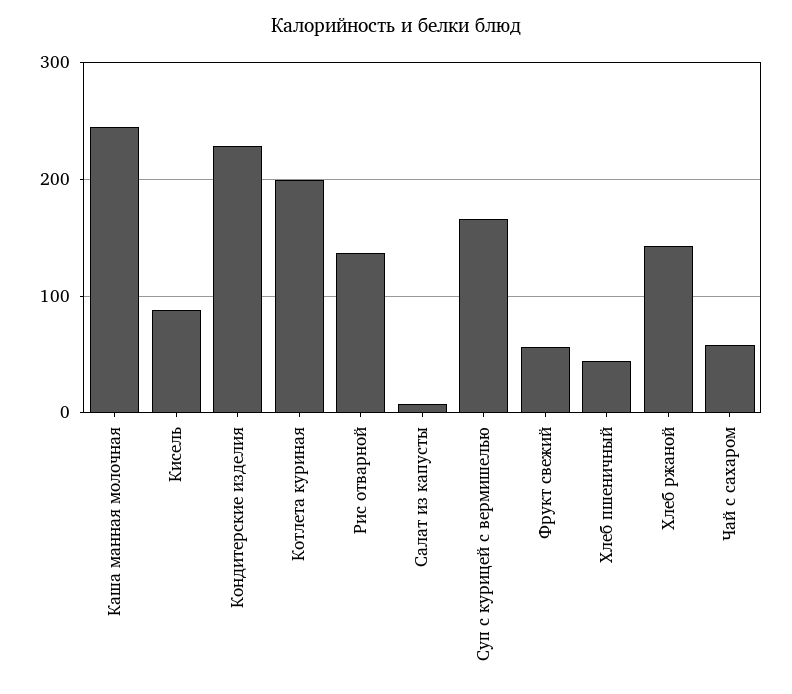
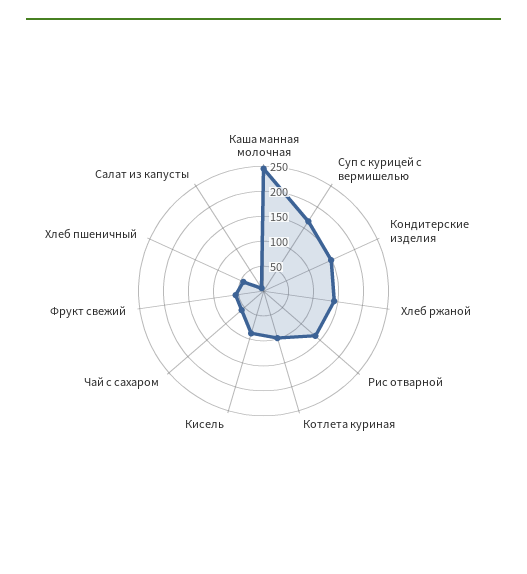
Кондитерские изделия: 230 -> 150
Котлета куриная: 200 -> 100

